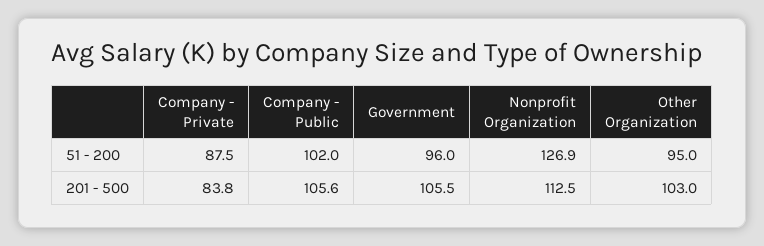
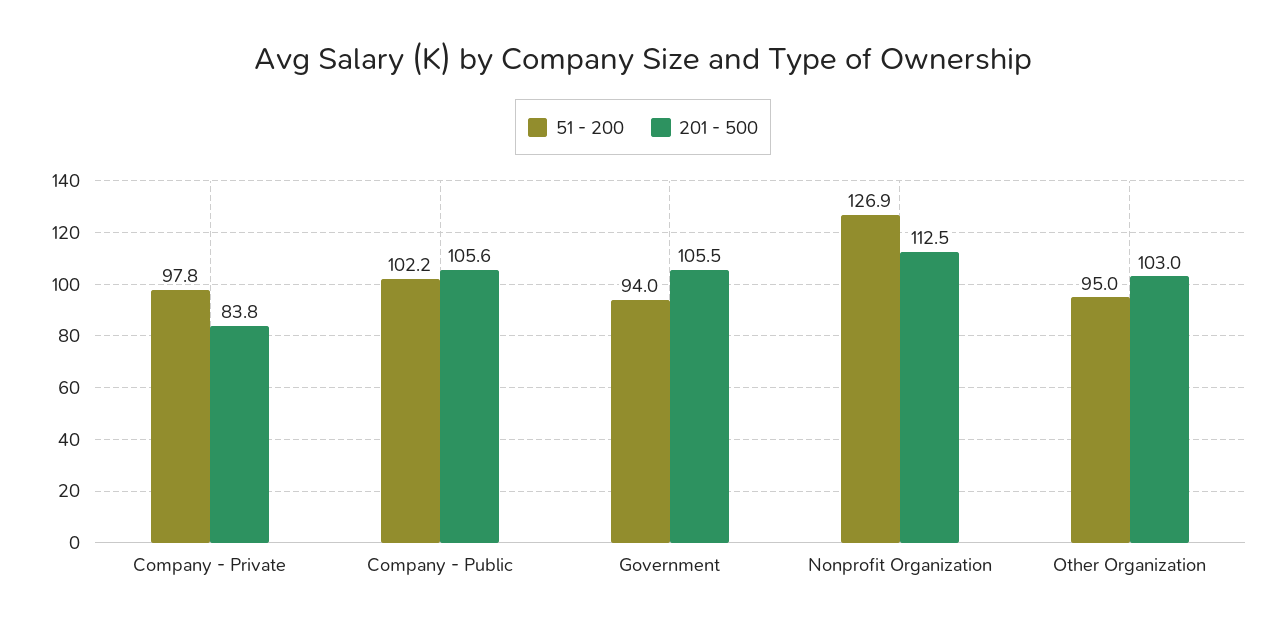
51 - 200, Company - Private: 87.5 -> 97.8
51 - 200, Company - Public: 102 -> 102.2
51 - 200, Government: 96 -> 94

